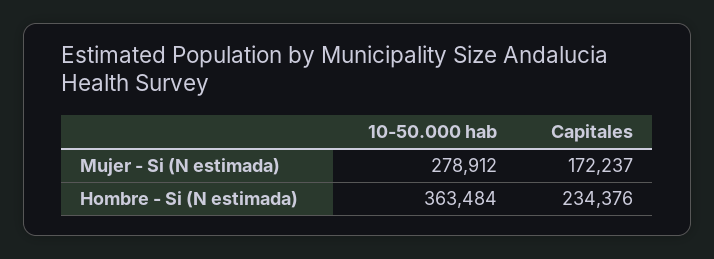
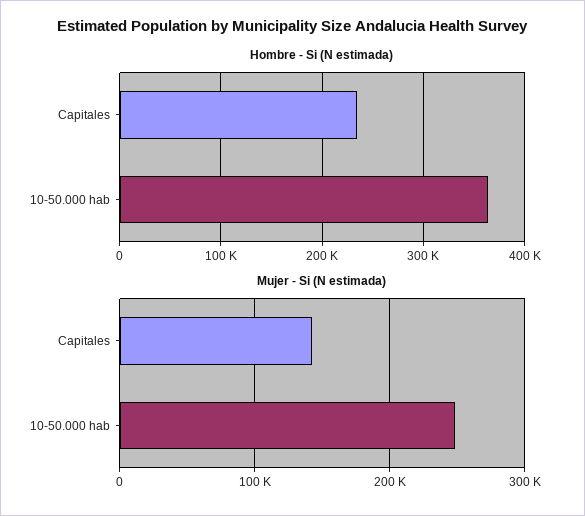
Mujer - Si (N estimada), 10-50.000 hab: 278912 -> 250000
Mujer - Si (N estimada), Capitales: 172237 -> 140000

